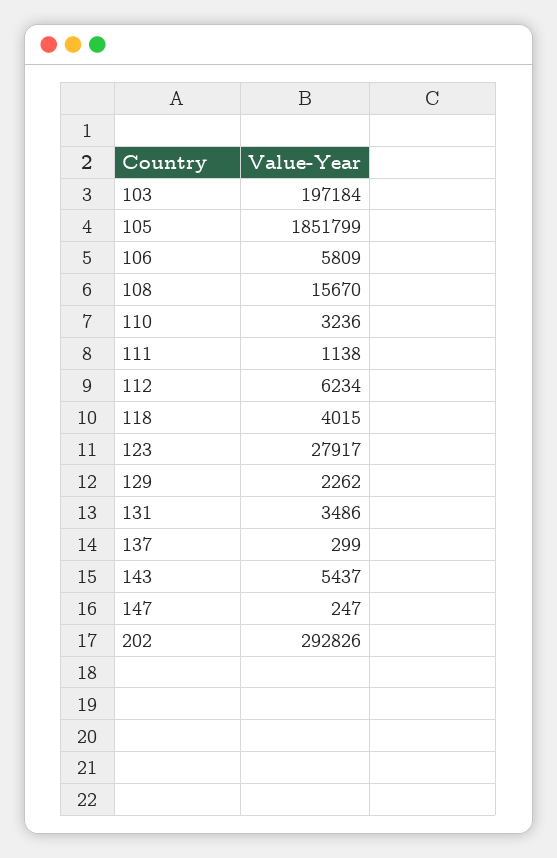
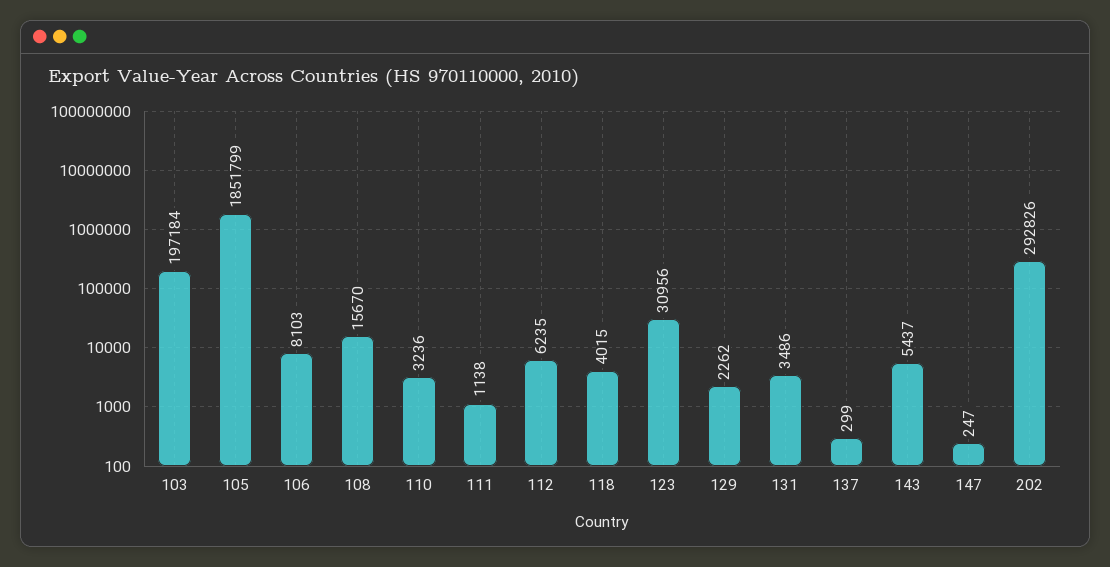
106: 5809 -> 8103
112: 6234 -> 6235
123: 27917 -> 30956

